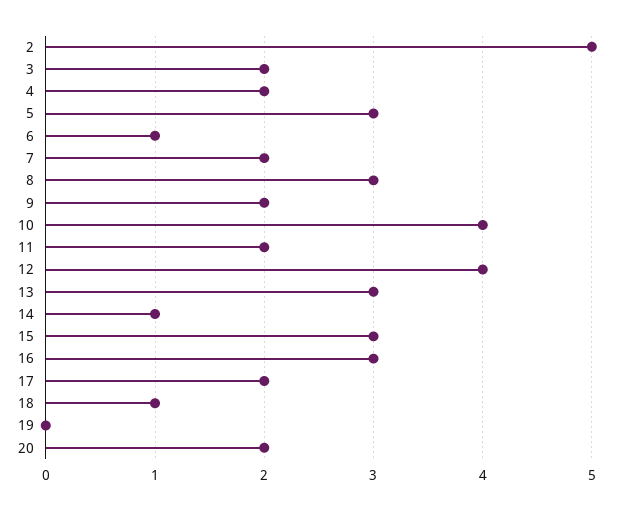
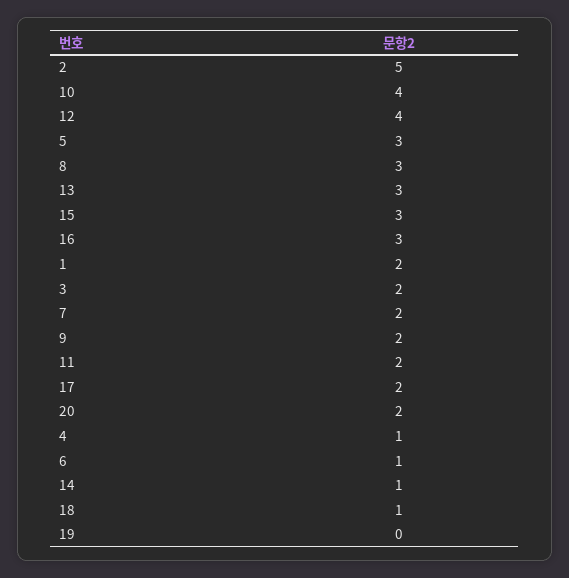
4: 2 -> 1
1: none -> 2

